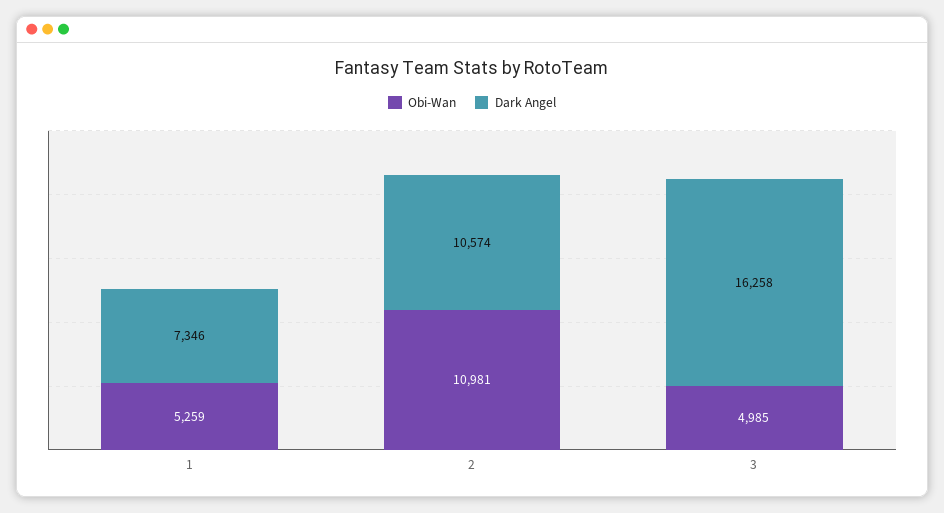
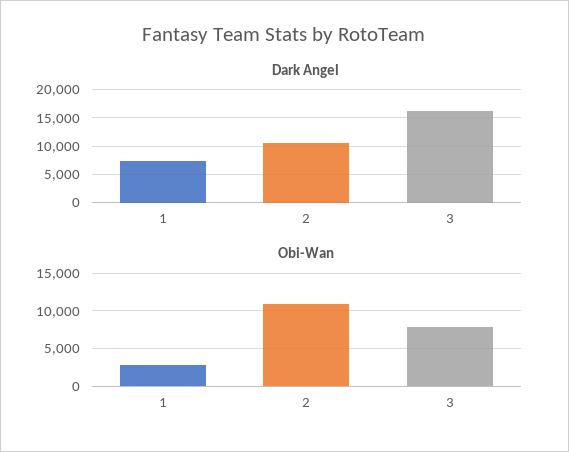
Obi-Wan, 1: 5259 -> 3000
Obi-Wan, 3: 4985 -> 8000

